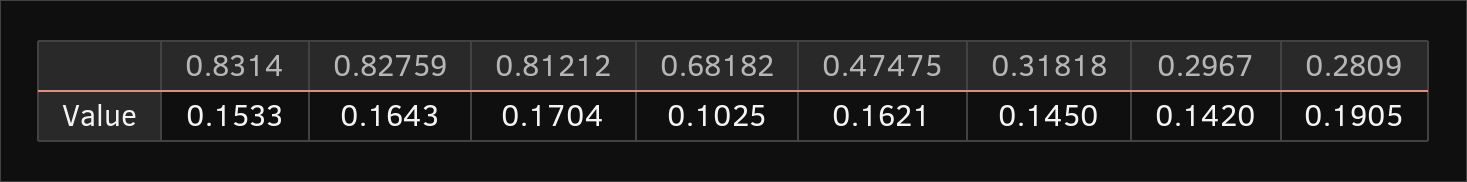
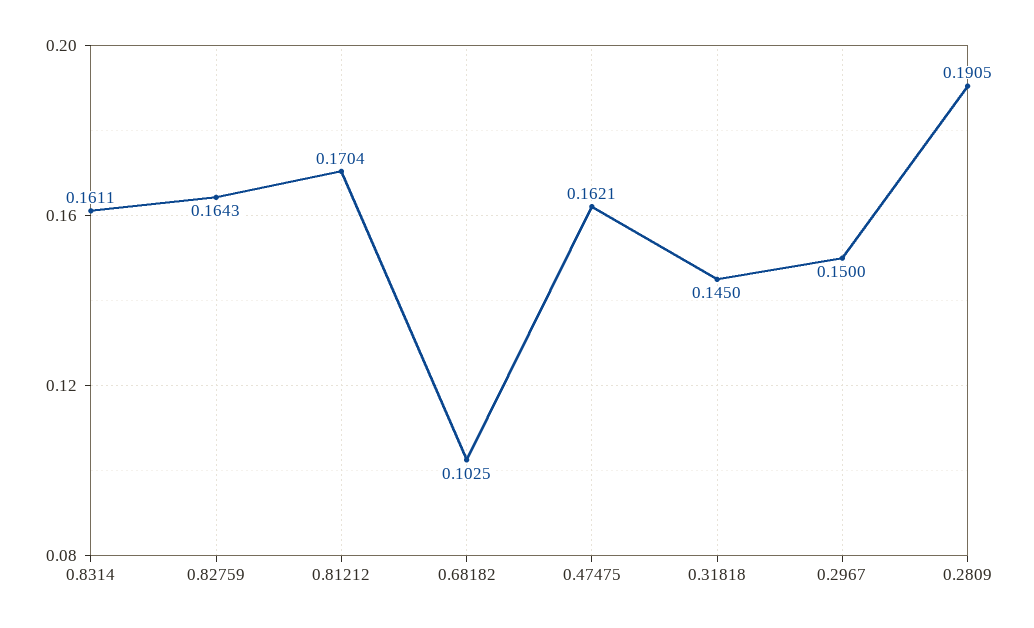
0.8314: 0.1533 -> 0.1611
0.2967: 0.142 -> 0.15

